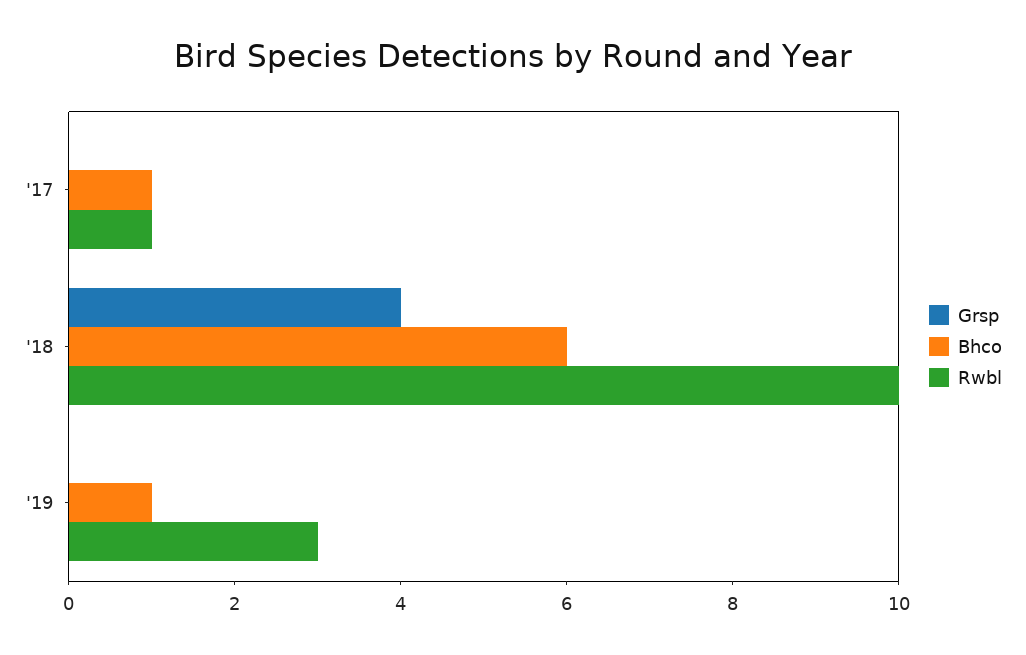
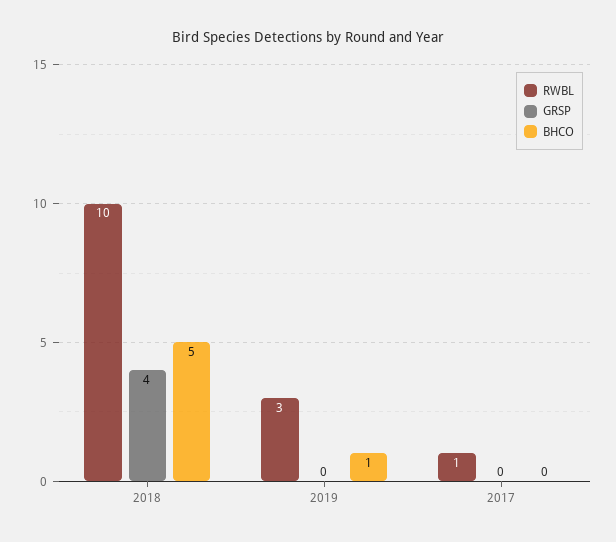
Bhco, '17: 1 -> 0
Bhco, '18: 6 -> 5

